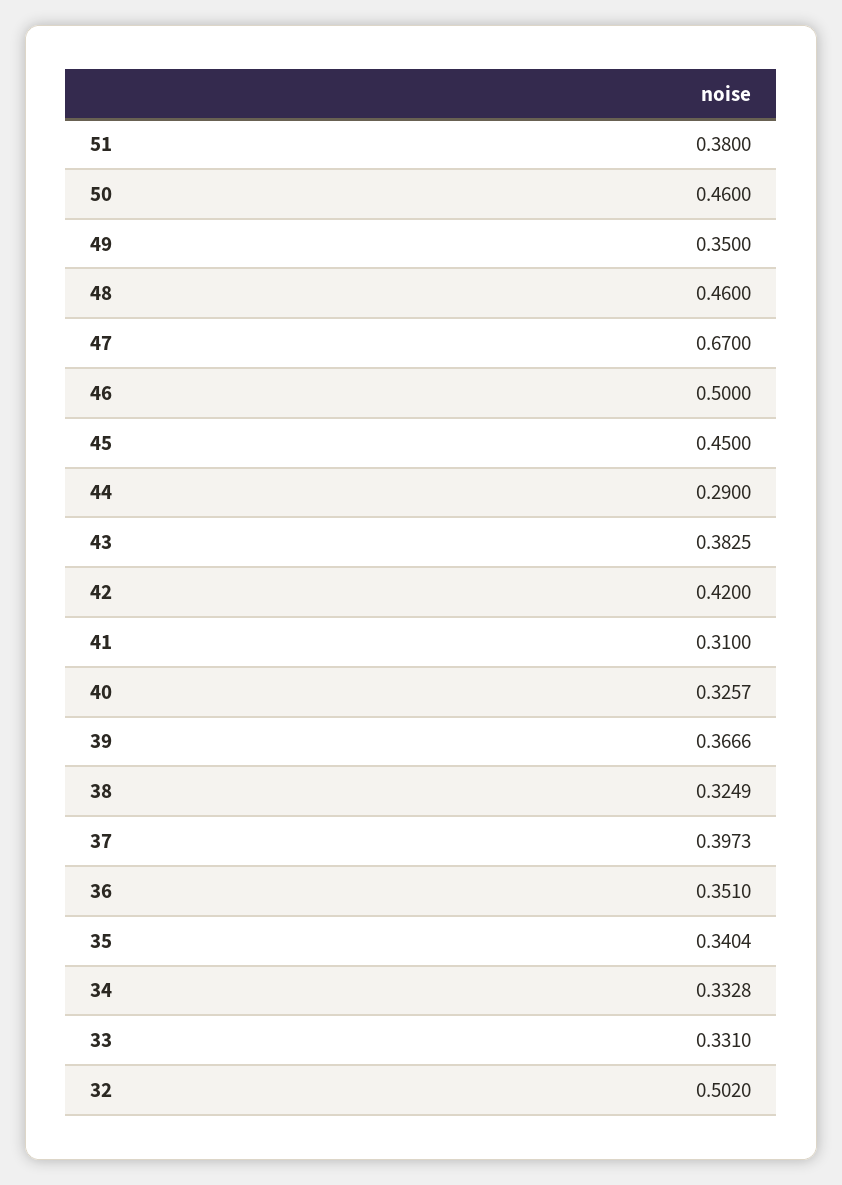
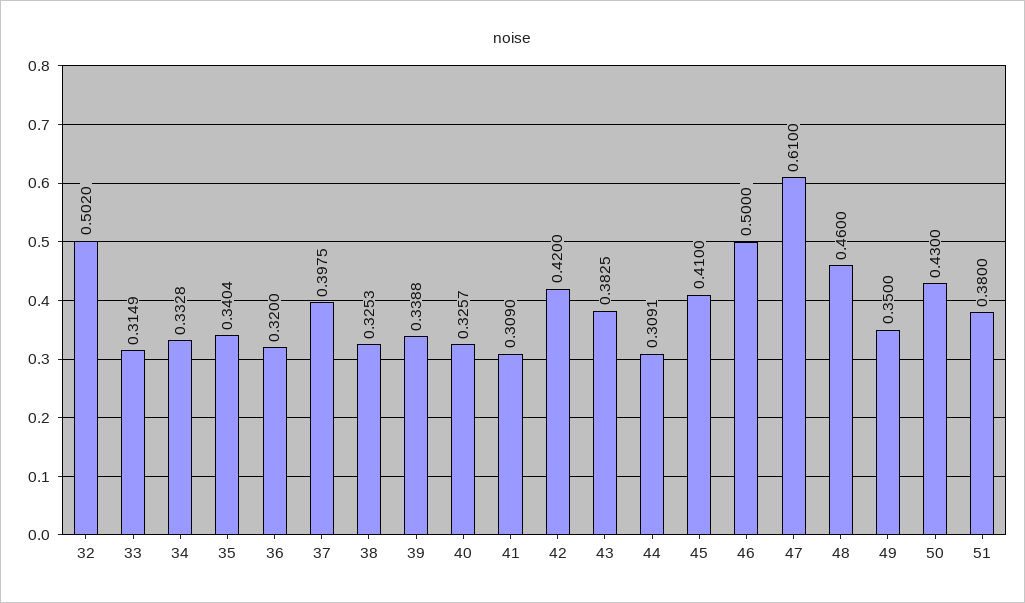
50: 0.46 -> 0.43
47: 0.67 -> 0.61
45: 0.45 -> 0.41
44: 0.29 -> 0.3091
41: 0.31 -> 0.309
39: 0.3666 -> 0.3388
38: 0.3249 -> 0.3253
37: 0.3973 -> 0.3975
36: 0.351 -> 0.32
33: 0.331 -> 0.3149

